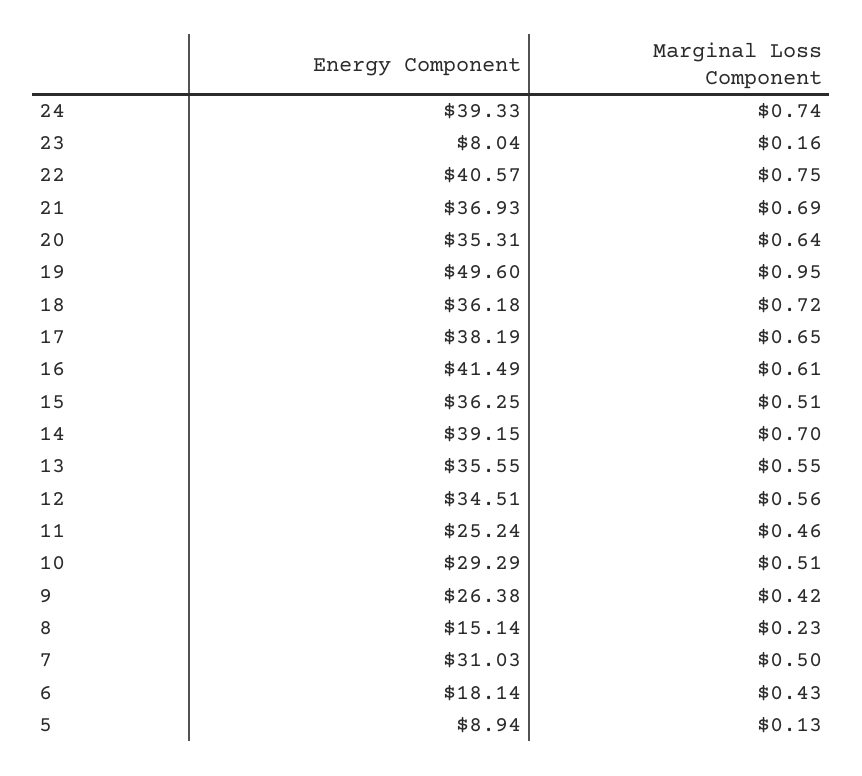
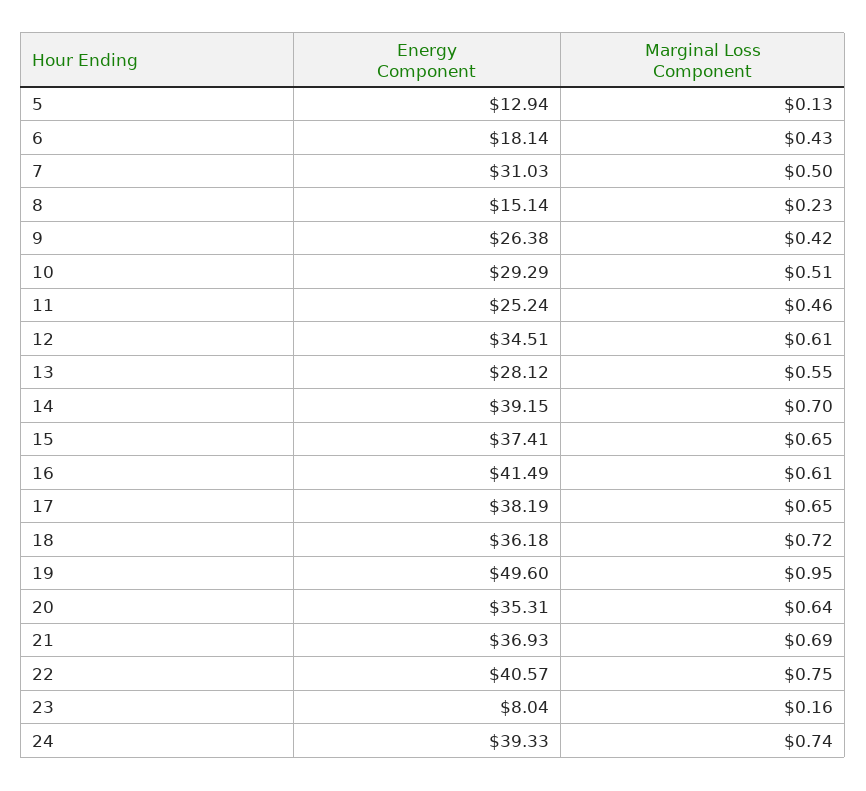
Energy Component, 15: 36.25 -> 37.41
Marginal Loss Component, 15: 0.51 -> 0.65
Energy Component, 13: 35.55 -> 28.12
Marginal Loss Component, 12: 0.56 -> 0.61
Energy Component, 5: 8.94 -> 12.94

